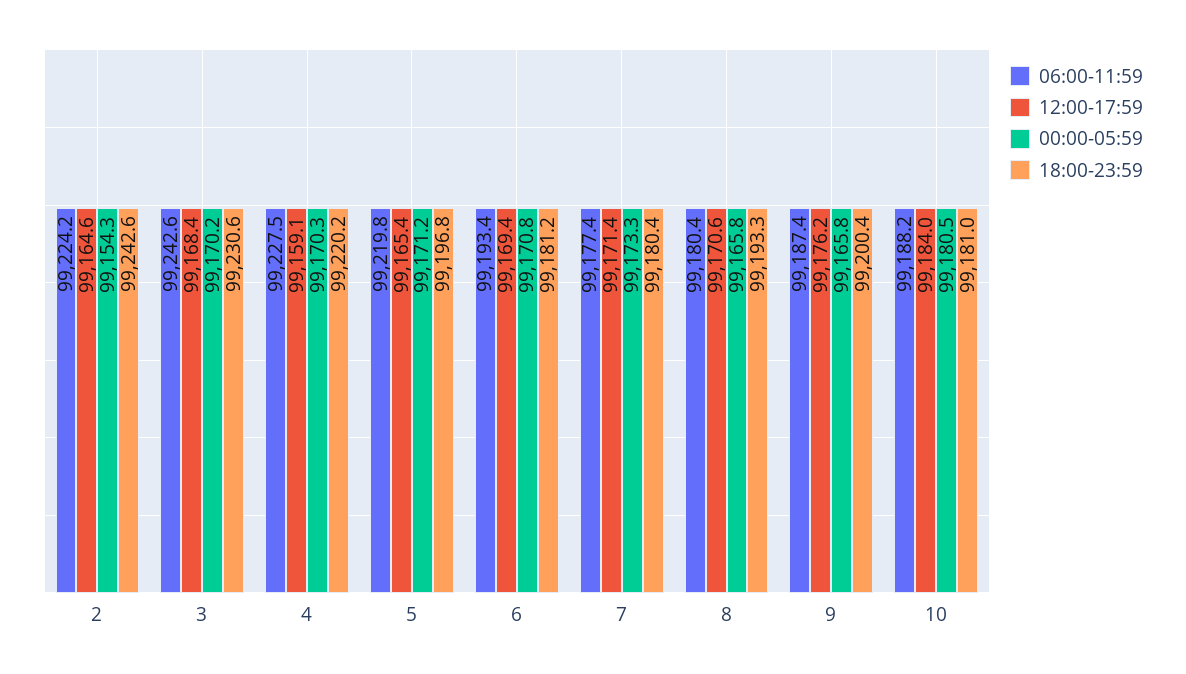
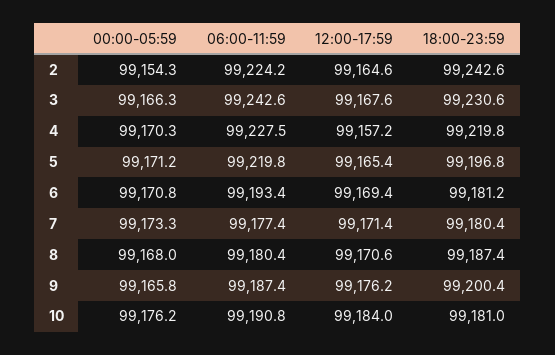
12:00-17:59, 3: 99168.4 -> 99167.6
00:00-05:59, 3: 99170.2 -> 99166.3
12:00-17:59, 4: 99159.1 -> 99157.2
18:00-23:59, 4: 99220.2 -> 99219.8
00:00-05:59, 8: 99165.8 -> 99168
18:00-23:59, 8: 99193.3 -> 99187.4
06:00-11:59, 10: 99188.2 -> 99190.8
00:00-05:59, 10: 99180.5 -> 99176.2

